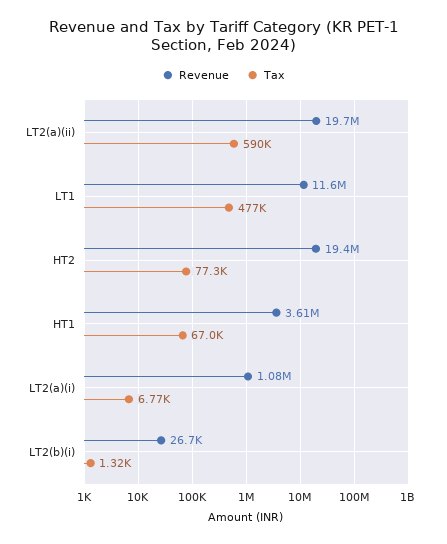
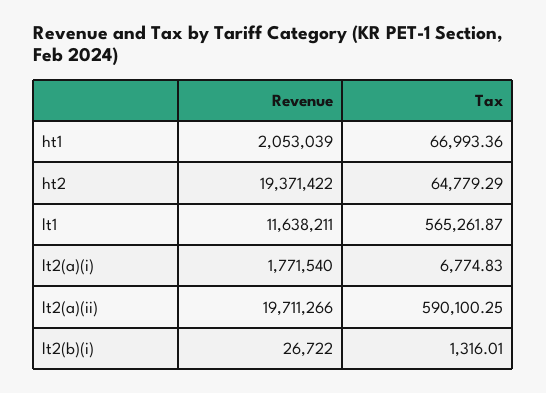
Tax, LT1: 477000 -> 565261.87
Tax, HT2: 77300 -> 64779.29
Revenue, HT1: 3610000 -> 2053039
Revenue, LT2(a)(i): 1080000 -> 1771540

